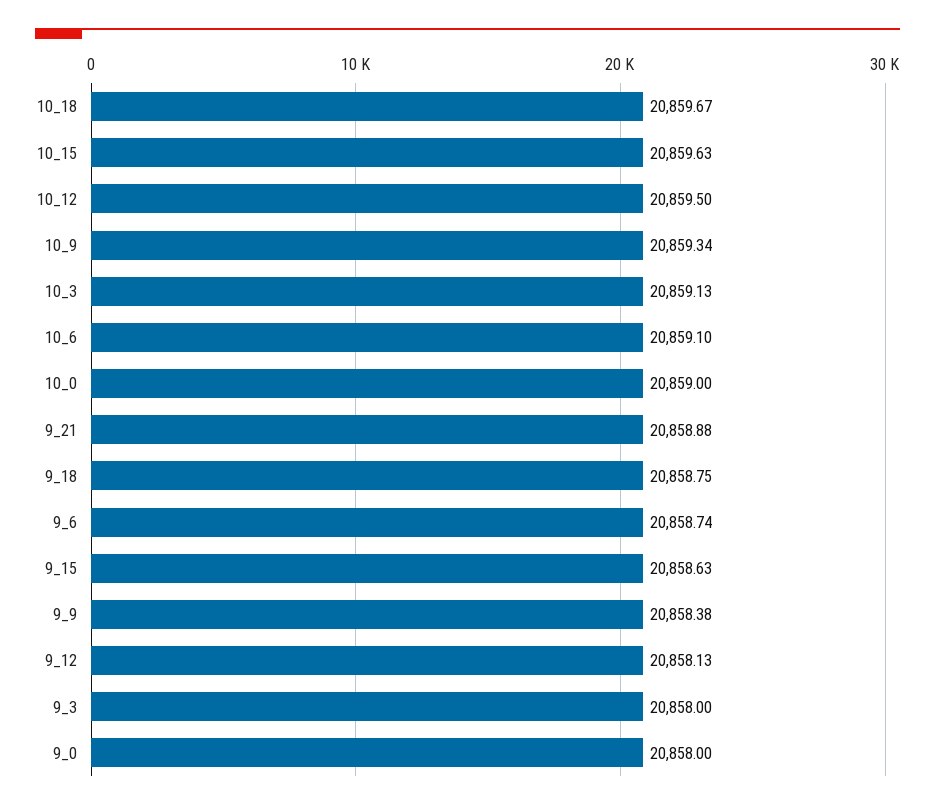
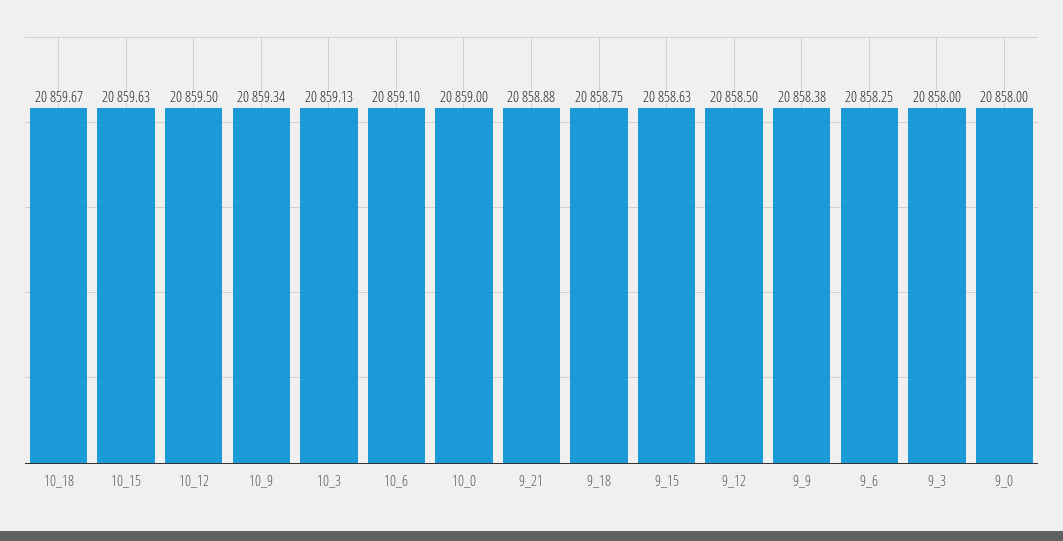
9_6: 20858.74 -> 20858.25
9_12: 20858.13 -> 20858.5

